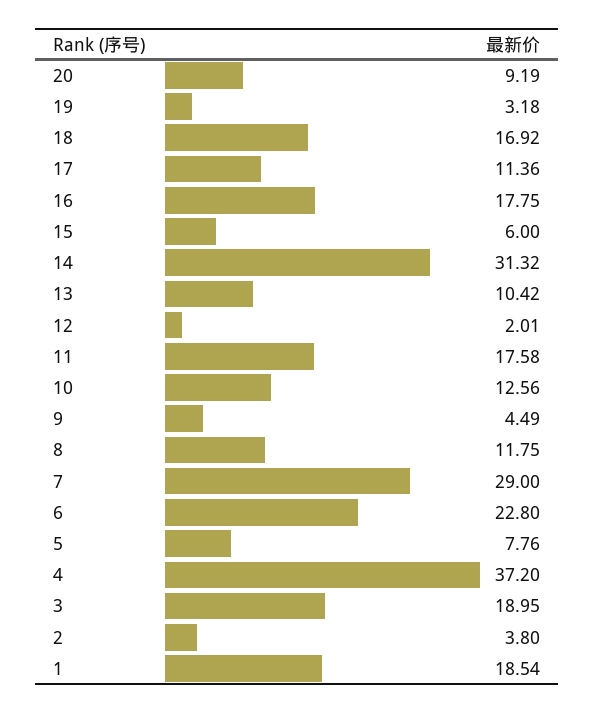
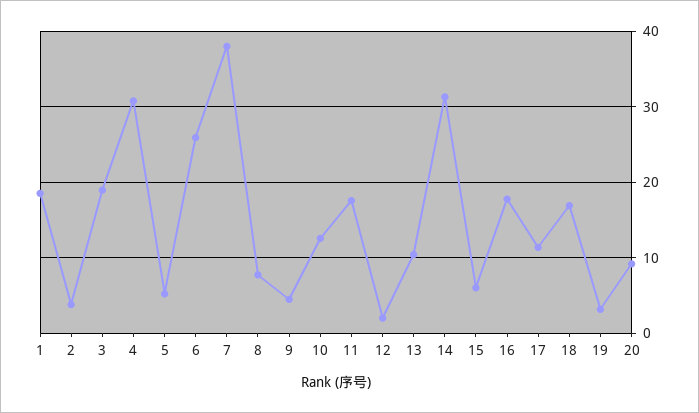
8: 11.75 -> 8
7: 29 -> 38
6: 22.8 -> 26
5: 7.76 -> 5
4: 37.2 -> 31

